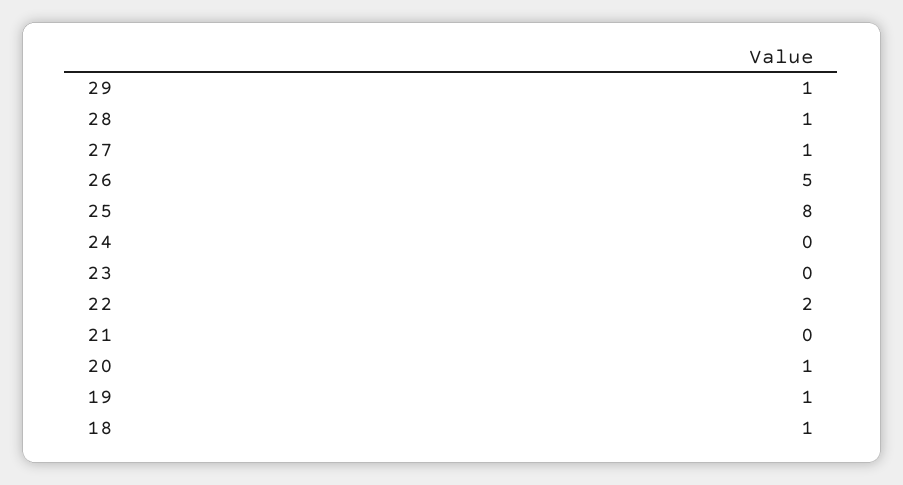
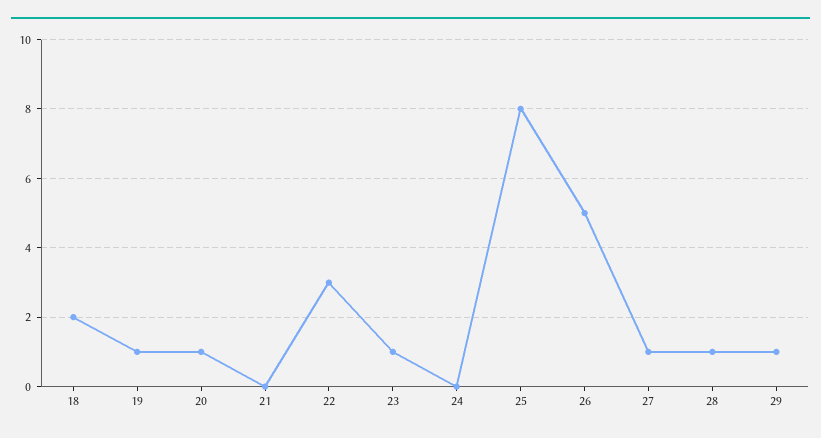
23: 0 -> 1
22: 2 -> 3
18: 1 -> 2

